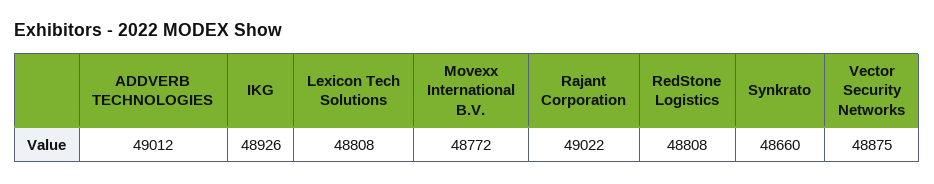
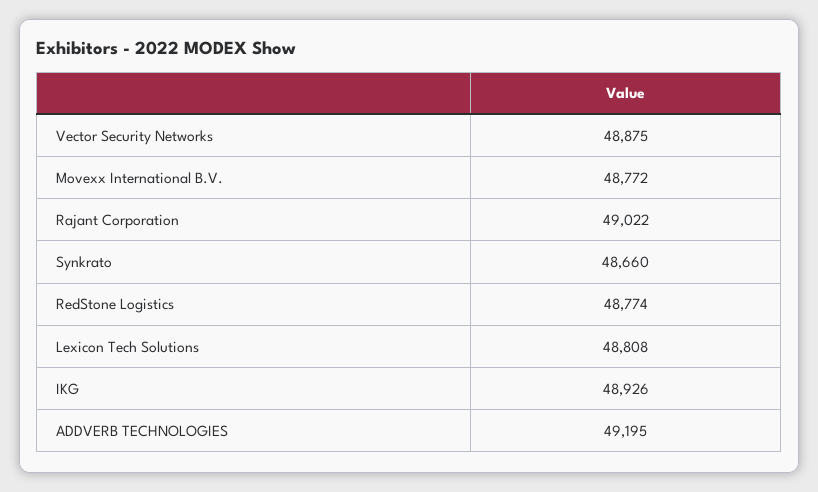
ADDVERB TECHNOLOGIES: 49012 -> 49195
RedStone Logistics: 48808 -> 48774

